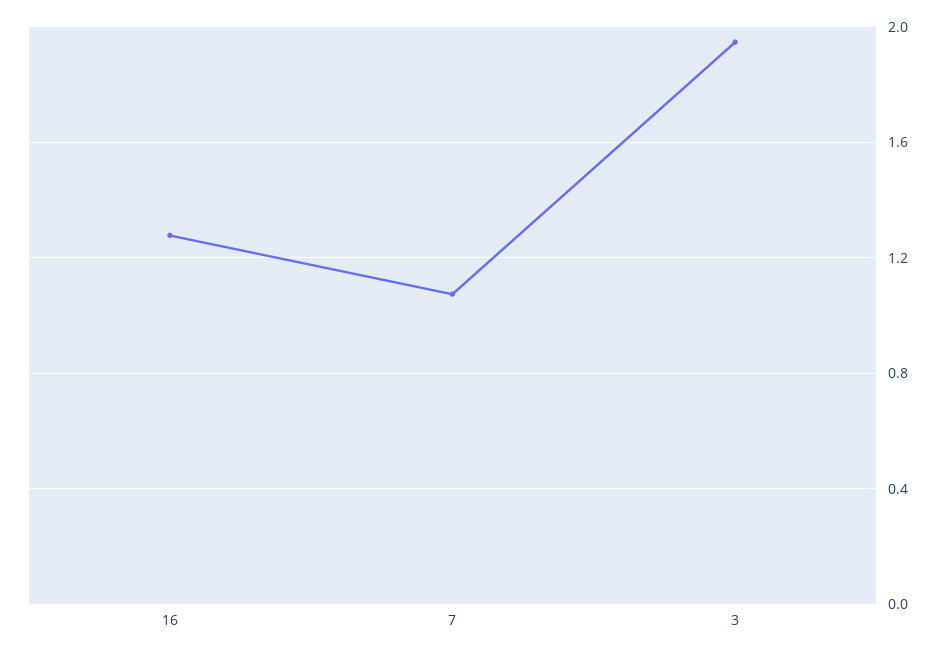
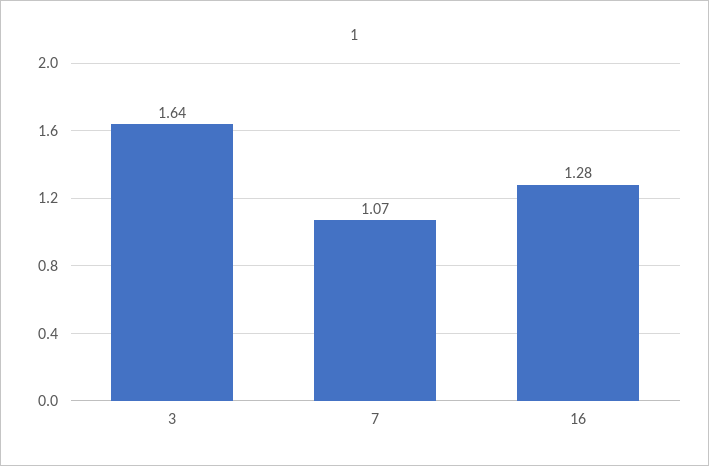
3: 1.95 -> 1.64

